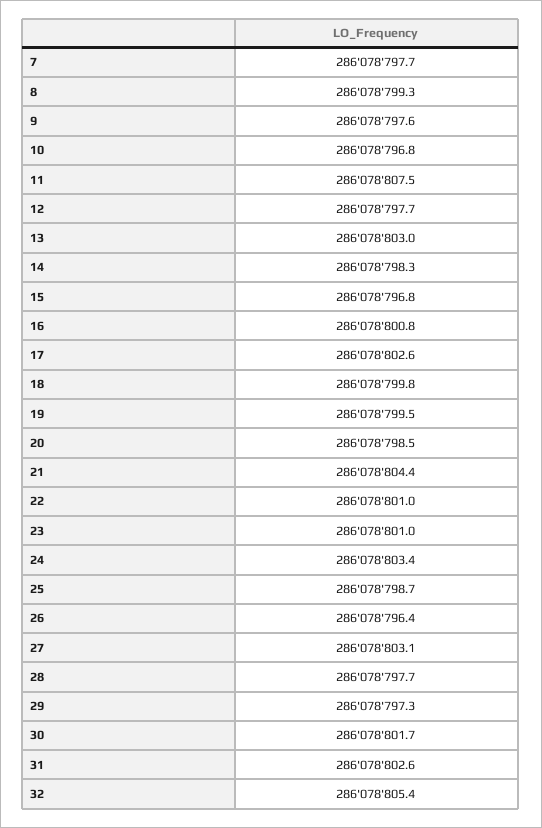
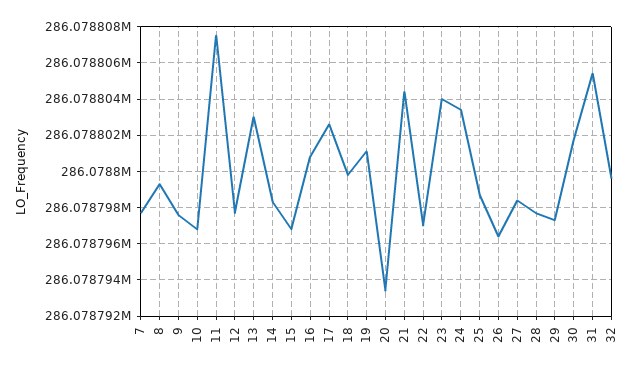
19: 286078799.5 -> 286078801
20: 286078798.5 -> 286078793.5
22: 286078801 -> 286078797
23: 286078801 -> 286078804
27: 286078803.1 -> 286078798.5
31: 286078802.6 -> 286078805.5
32: 286078805.4 -> 286078799.5

